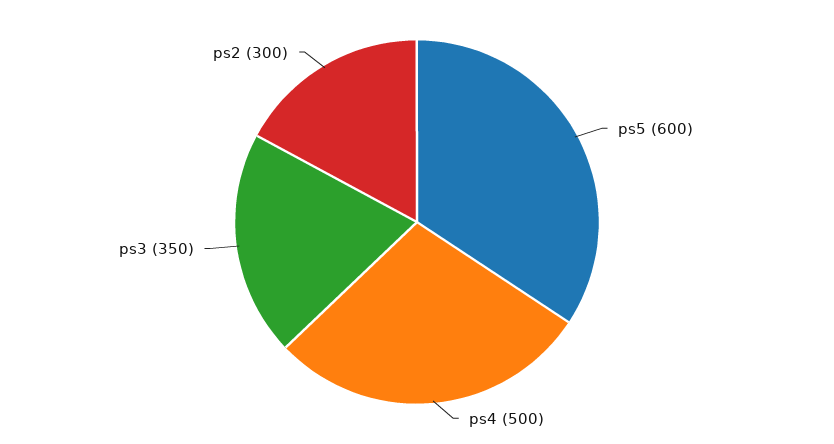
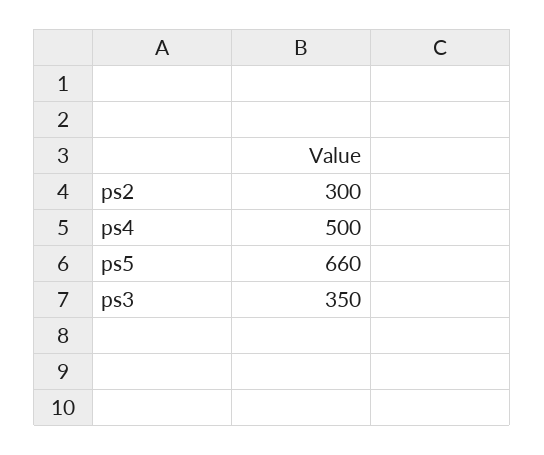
ps5: 600 -> 660

